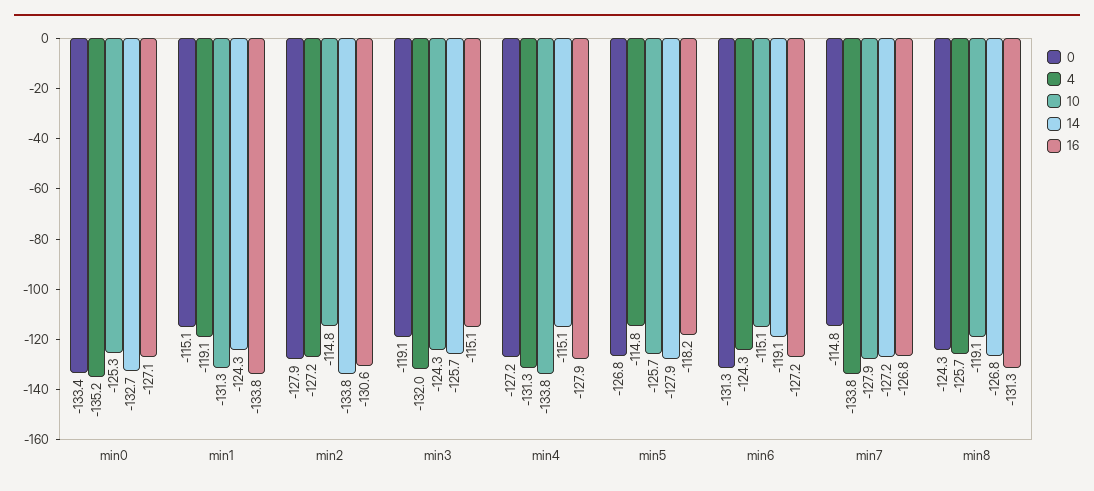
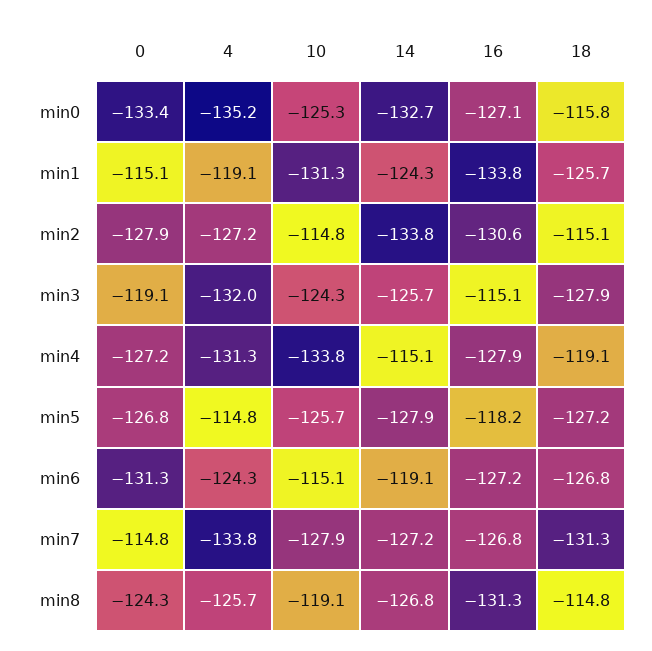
18, min0: none -> -115.8
18, min1: none -> -125.7
18, min2: none -> -115.1
18, min3: none -> -127.9
18, min4: none -> -119.1
18, min5: none -> -127.2
18, min6: none -> -126.8
18, min7: none -> -131.3
18, min8: none -> -114.8

